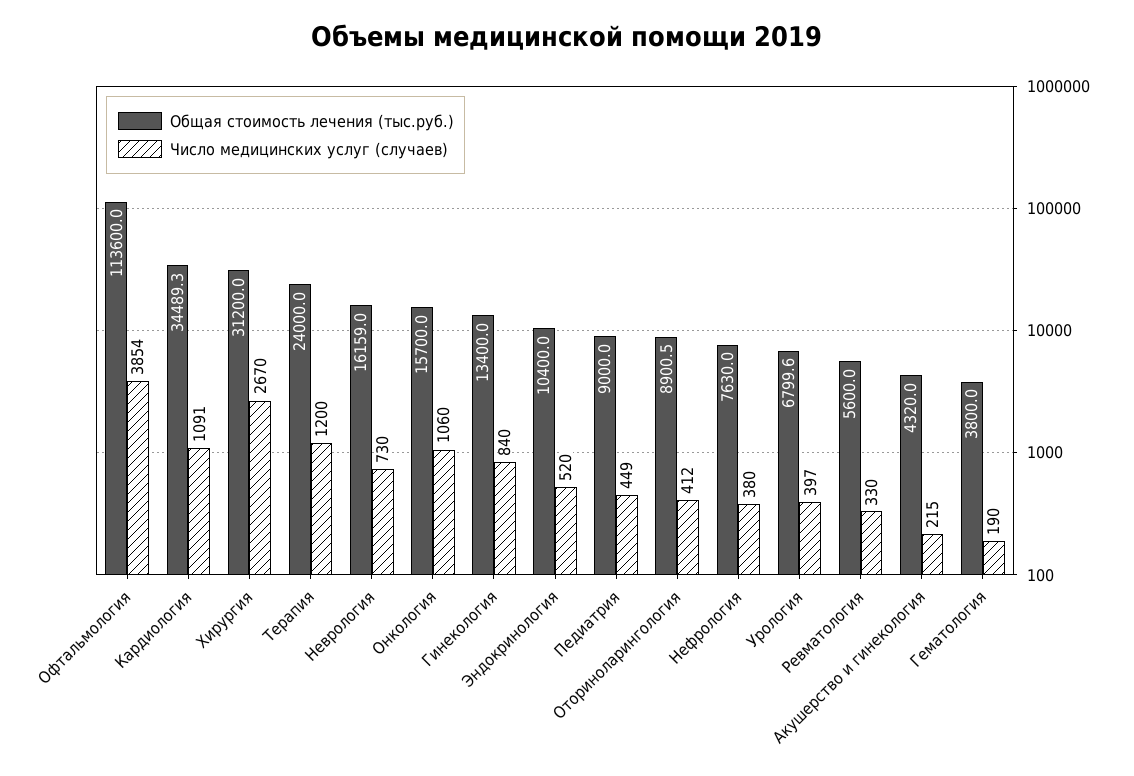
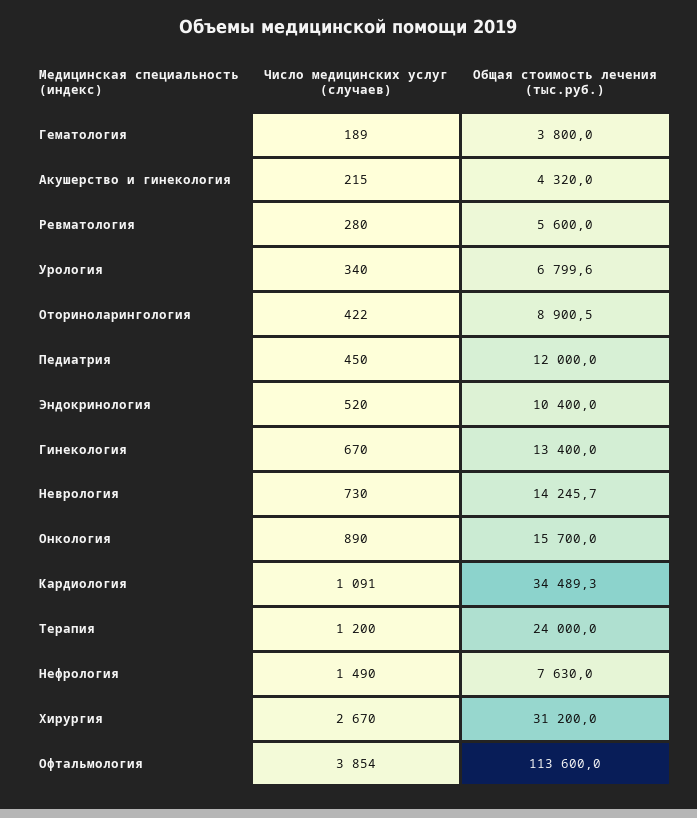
Общая стоимость лечения (тыс.руб.), Неврология: 16159 -> 14245.7
Число медицинских услуг (случаев), Онкология: 1060 -> 890
Число медицинских услуг (случаев), Гинекология: 840 -> 670
Общая стоимость лечения (тыс.руб.), Педиатрия: 9000 -> 12000
Число медицинских услуг (случаев), Педиатрия: 449 -> 450
Число медицинских услуг (случаев), Оториноларингология: 412 -> 422
Число медицинских услуг (случаев), Нефрология: 380 -> 1490
Число медицинских услуг (случаев), Урология: 397 -> 340
Число медицинских услуг (случаев), Ревматология: 330 -> 280
Число медицинских услуг (случаев), Гематология: 190 -> 189

